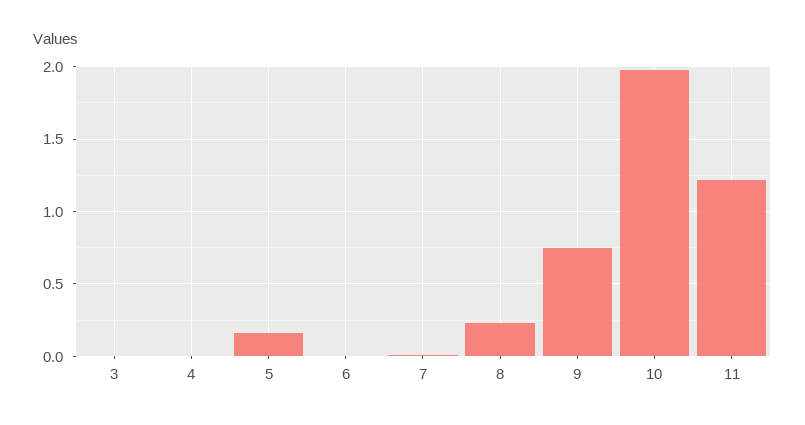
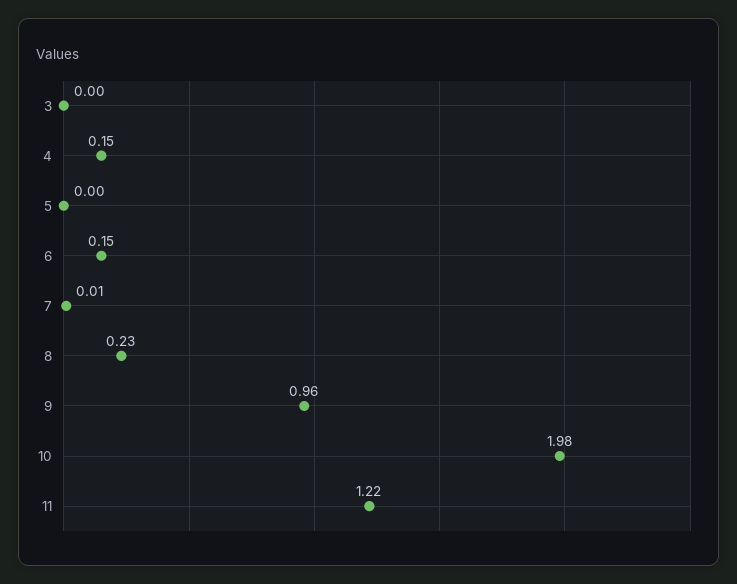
4: 0 -> 0.15
5: 0.15 -> 0
6: 0 -> 0.15
9: 0.75 -> 0.96

